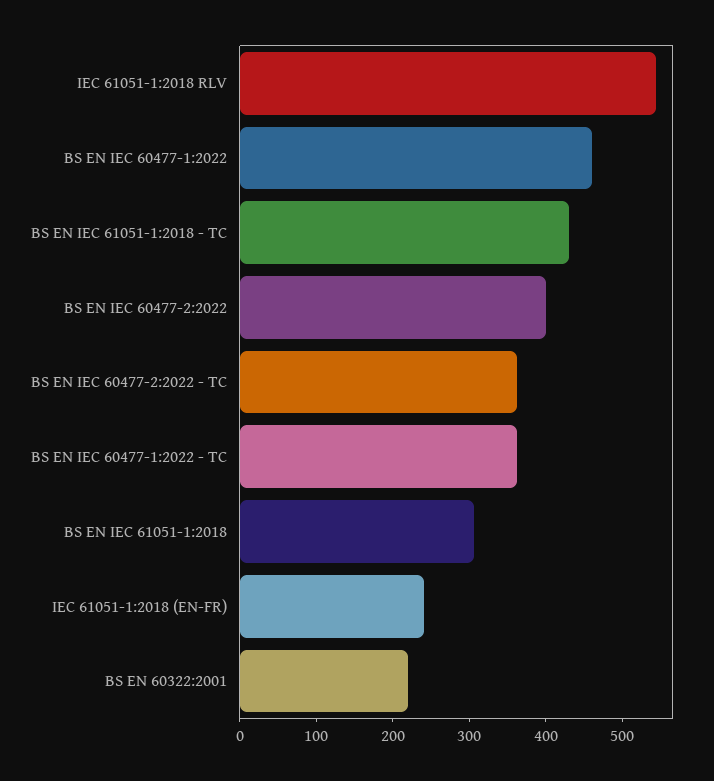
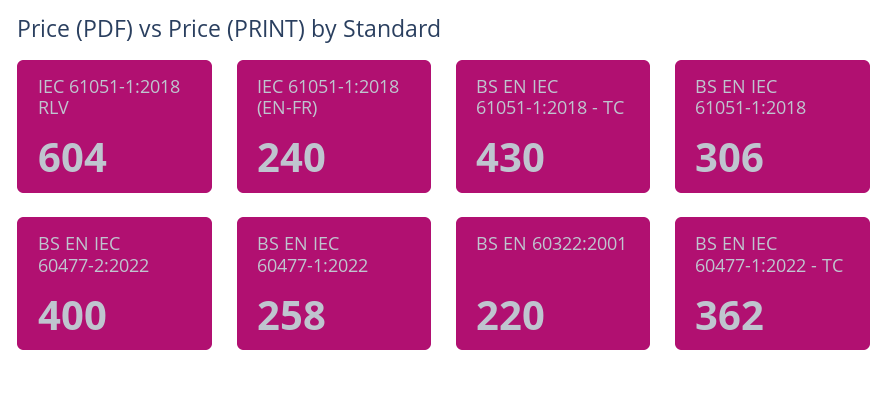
IEC 61051-1:2018 RLV: 540 -> 604
BS EN IEC 60477-1:2022: 460 -> 258
BS EN IEC 60477-2:2022 - TC: 360 -> none

